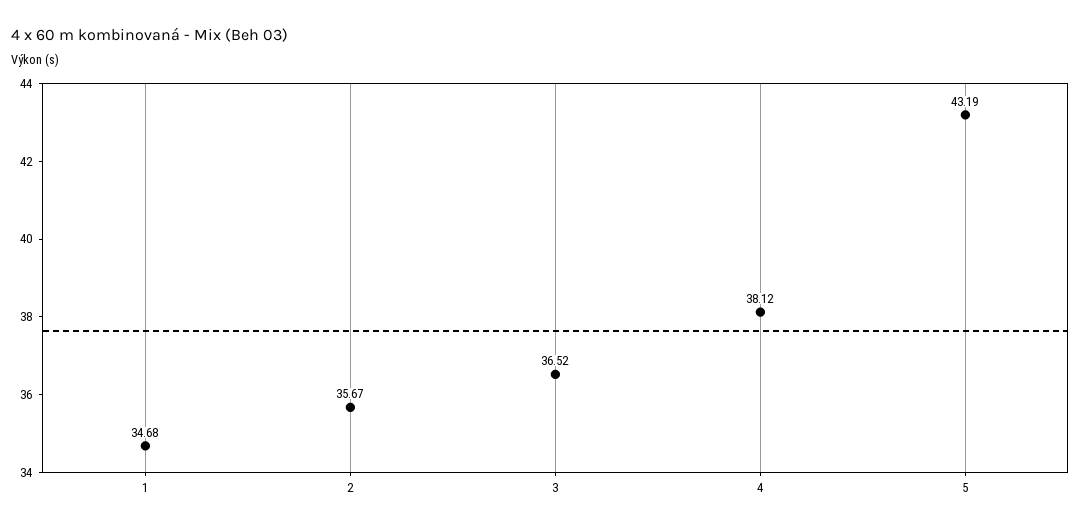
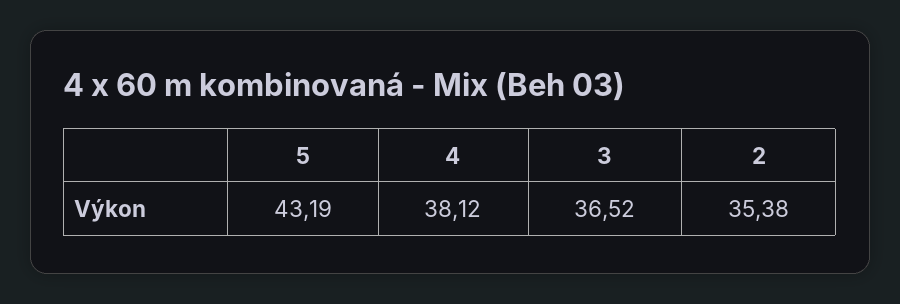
1: 34.68 -> none
2: 35.67 -> 35.38

